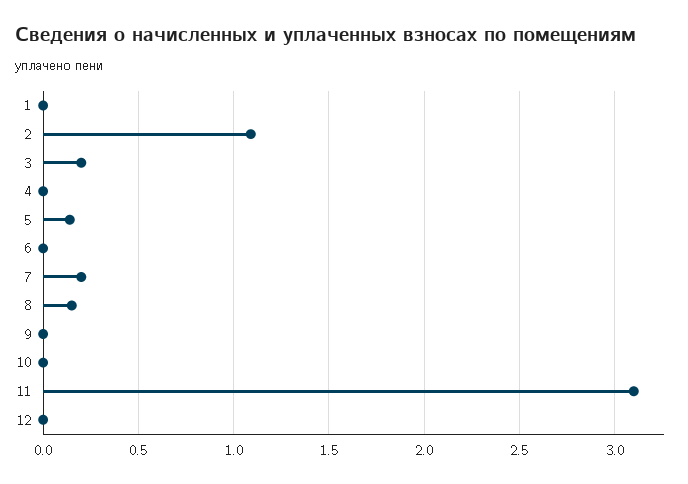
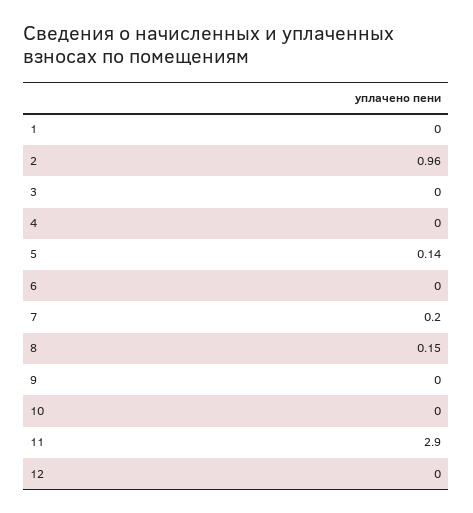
2: 1.1 -> 0.96
3: 0.2 -> 0
11: 3.1 -> 2.9

